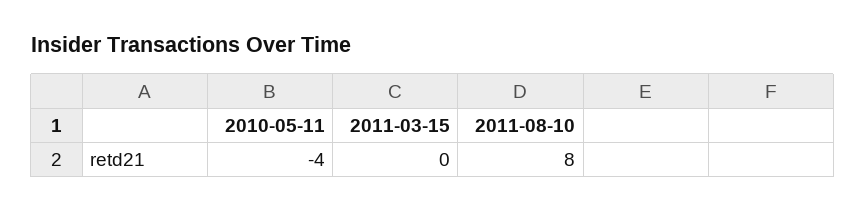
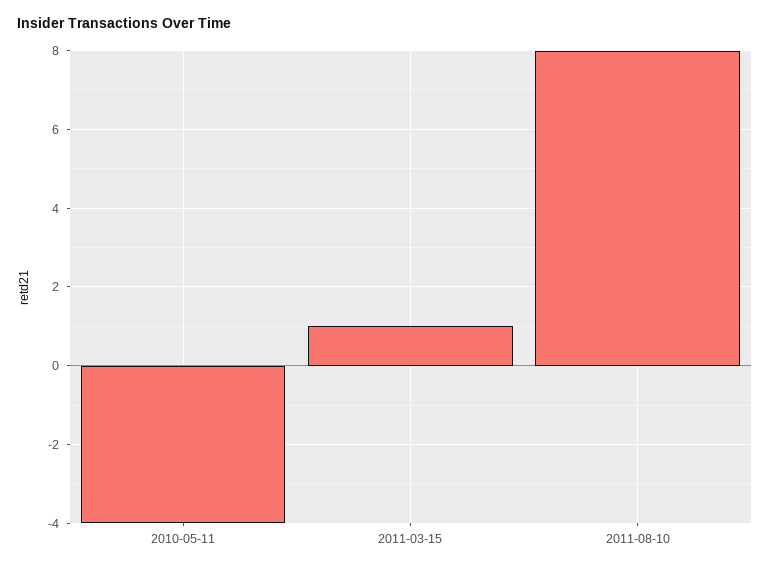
2011-03-15: 0 -> 1

